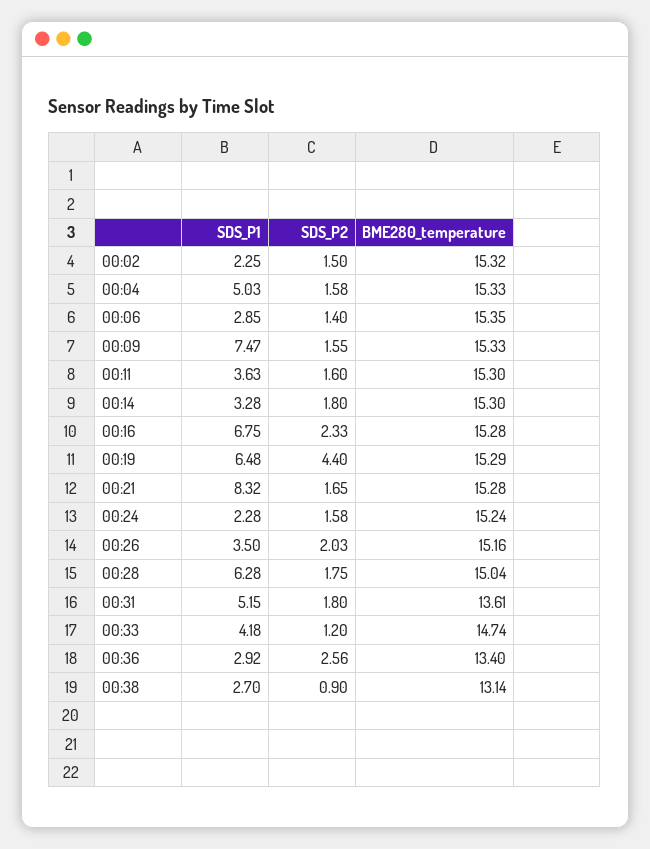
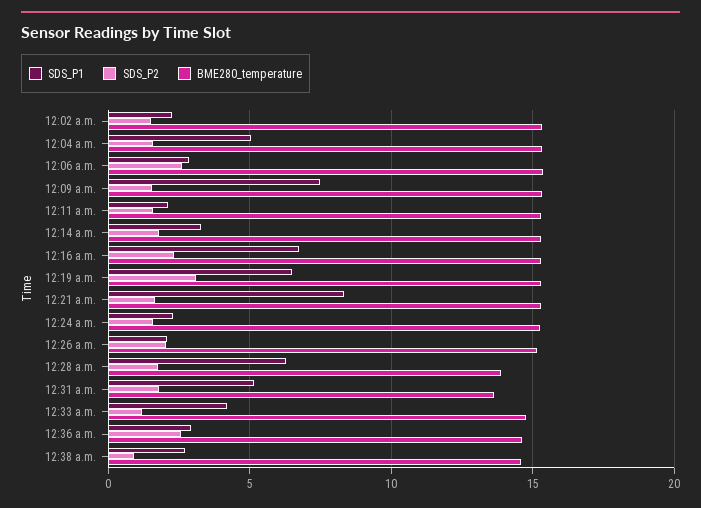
SDS_P2, 00:06: 1.4 -> 2.5
SDS_P1, 00:11: 3.63 -> 2
SDS_P2, 00:19: 4.4 -> 3
SDS_P1, 00:26: 3.5 -> 2
BME280_temperature, 00:28: 15.04 -> 14
BME280_temperature, 00:36: 13.4 -> 14.5
BME280_temperature, 00:38: 13.14 -> 14.5

